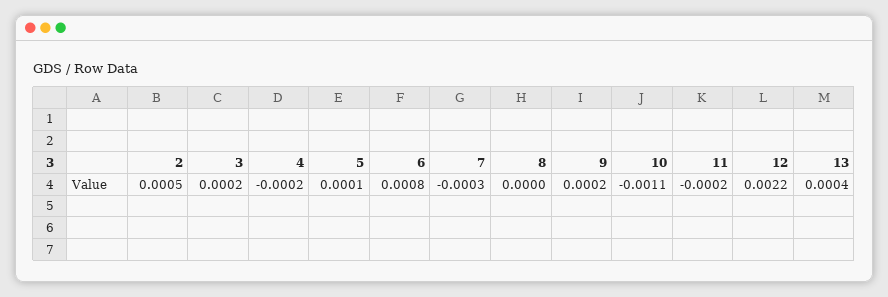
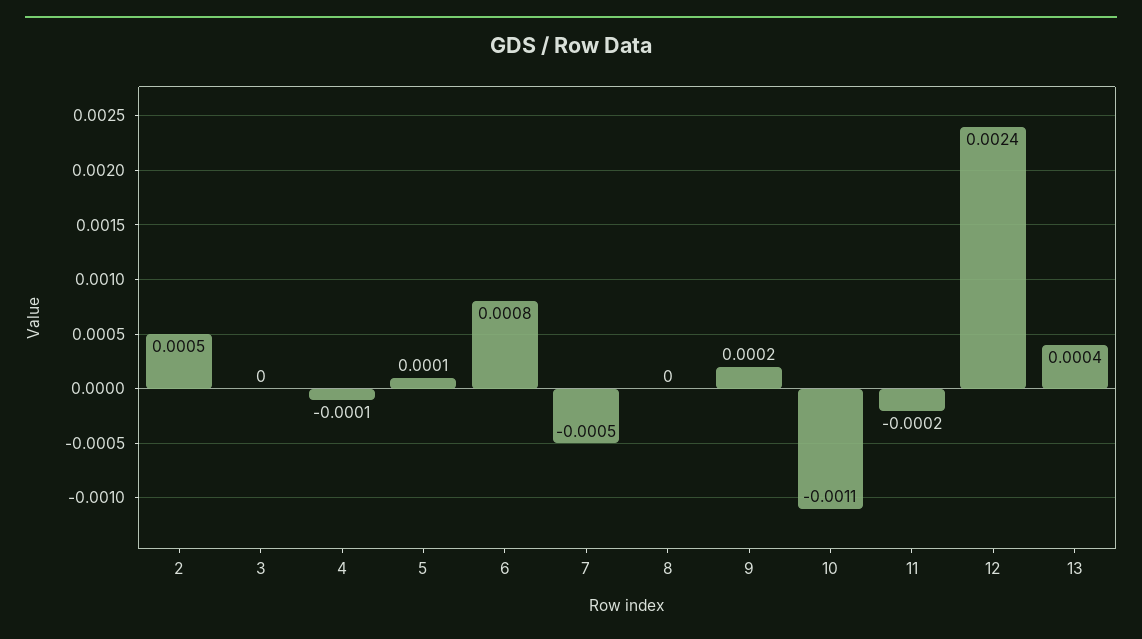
3: 0.0002 -> 0
4: -0.0002 -> -0.0001
7: -0.0003 -> -0.0005
12: 0.0022 -> 0.0024

